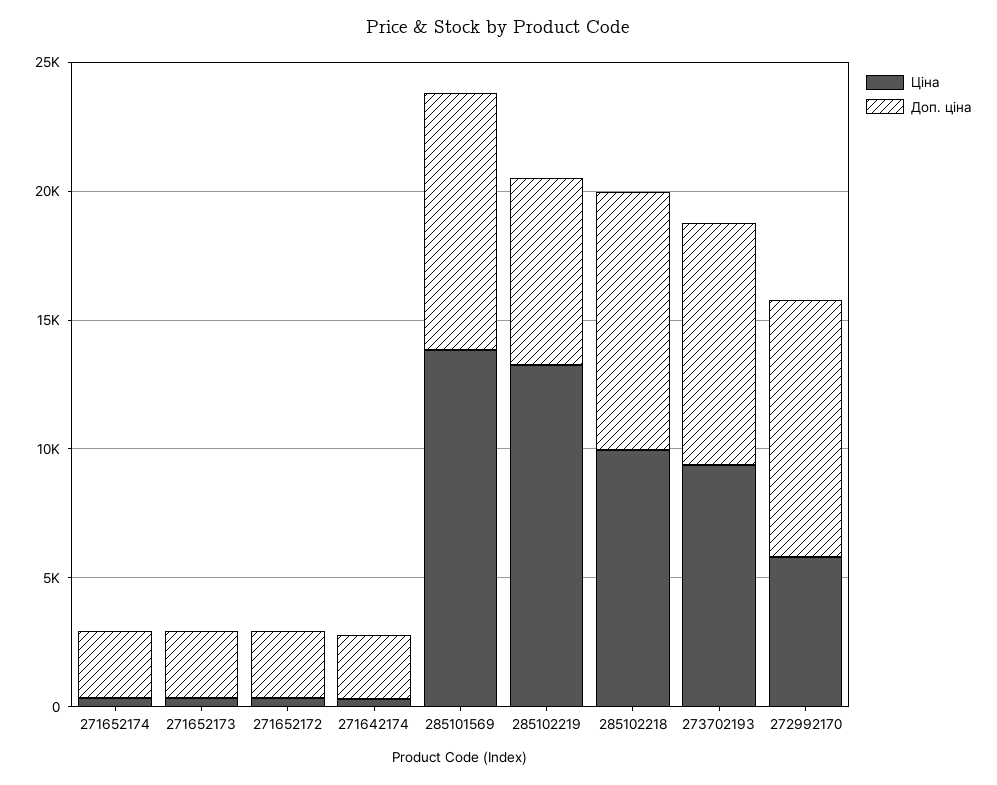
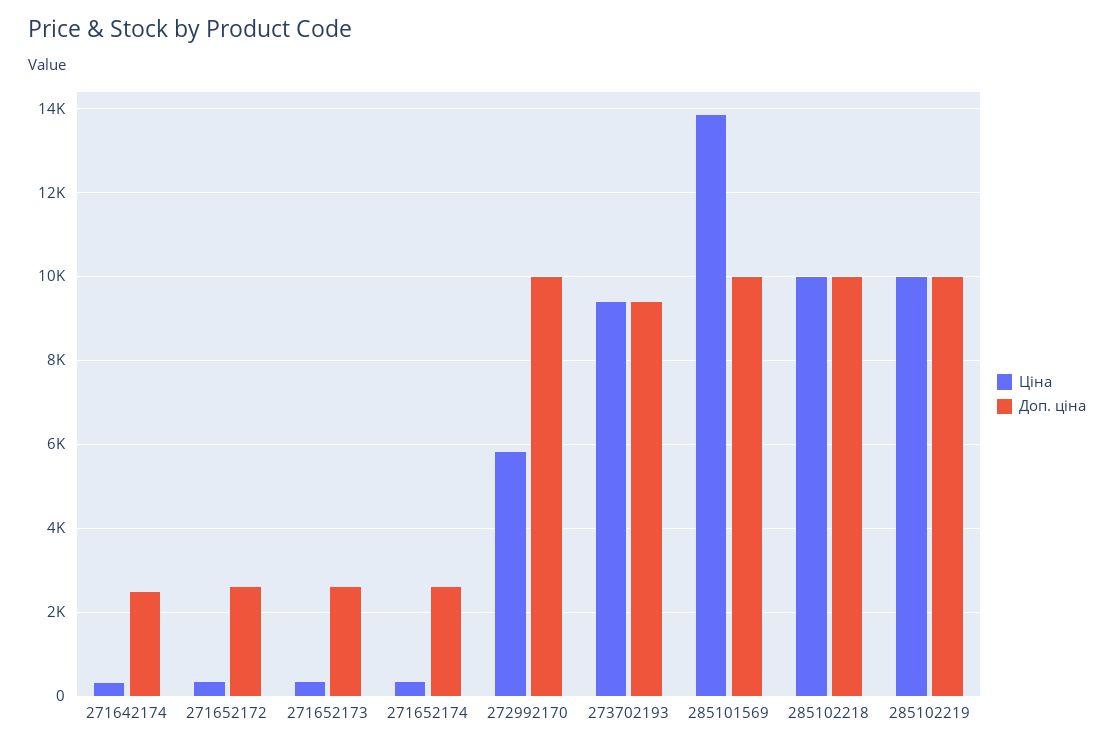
Ціна, 285102219: 13000 -> 10000
Доп. ціна, 285102219: 7000 -> 10000

